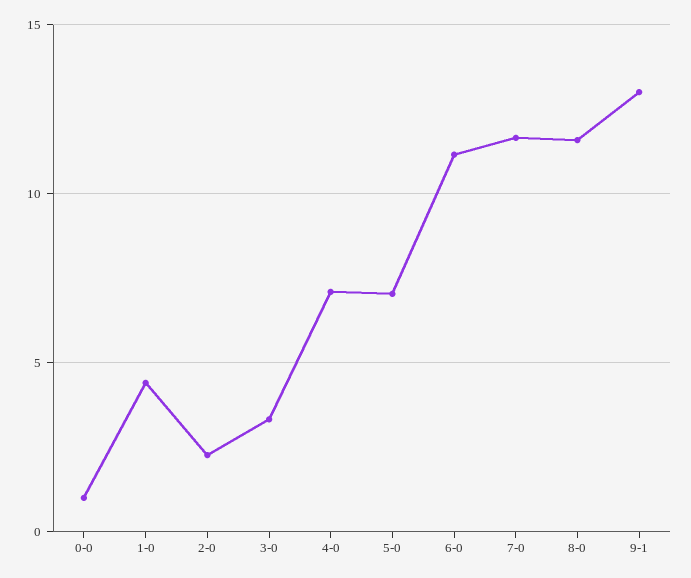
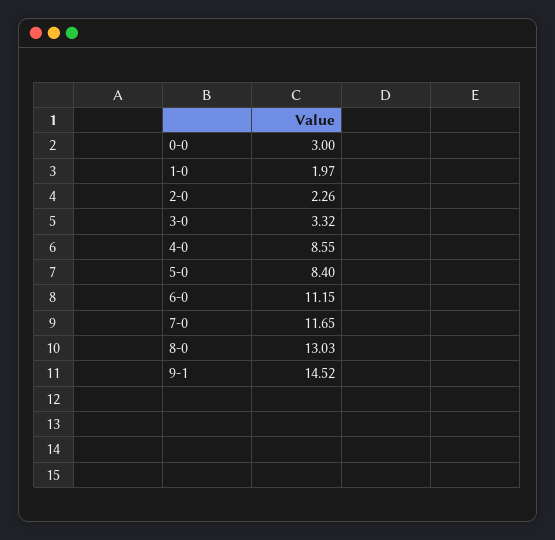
0-0: 1 -> 3
1-0: 4.5 -> 1.97
4-0: 7 -> 8.55
5-0: 7 -> 8.4
8-0: 11.5 -> 13.03
9-1: 13 -> 14.52

